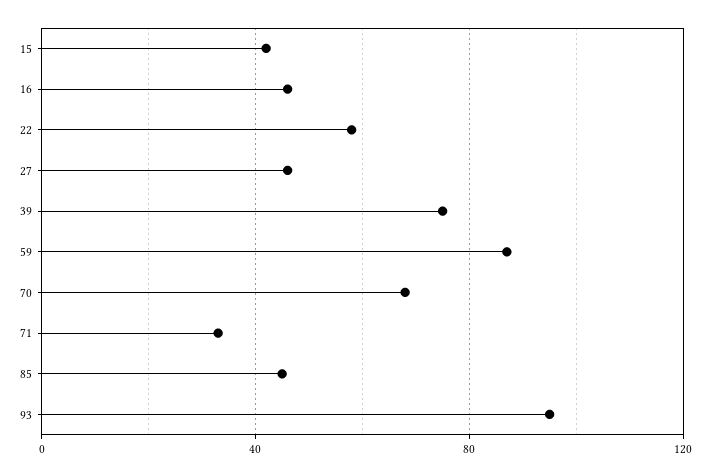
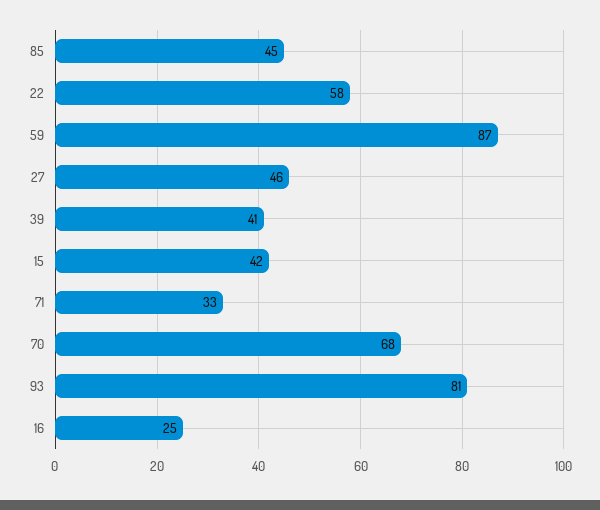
16: 45 -> 25
39: 75 -> 41
93: 95 -> 81

